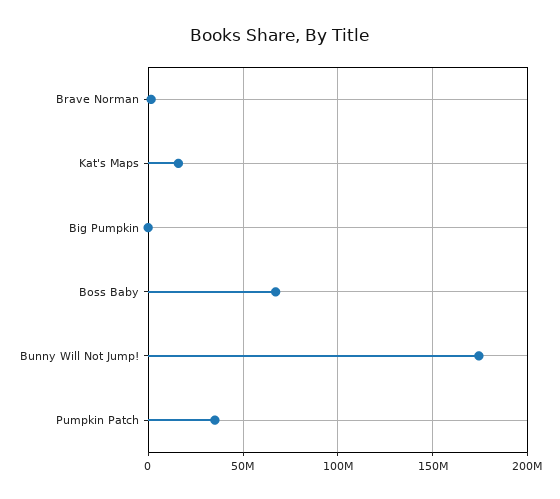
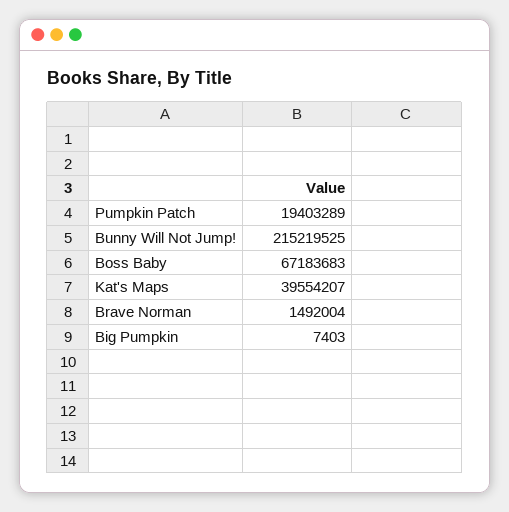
Kat's Maps: 15000000 -> 39554207
Bunny Will Not Jump!: 175000000 -> 215219525
Pumpkin Patch: 35000000 -> 19403289

